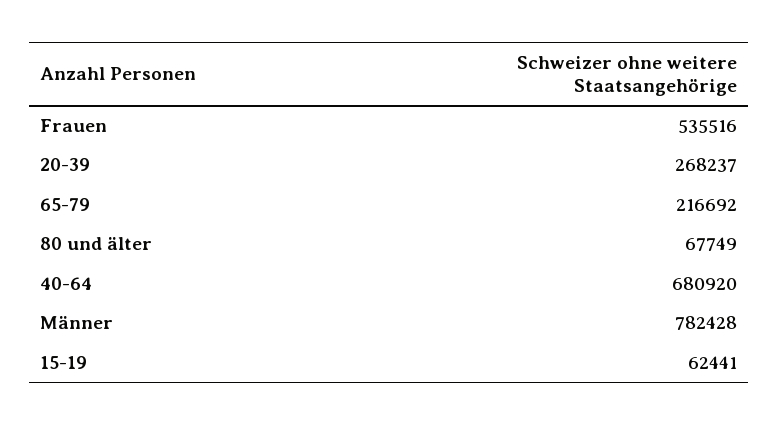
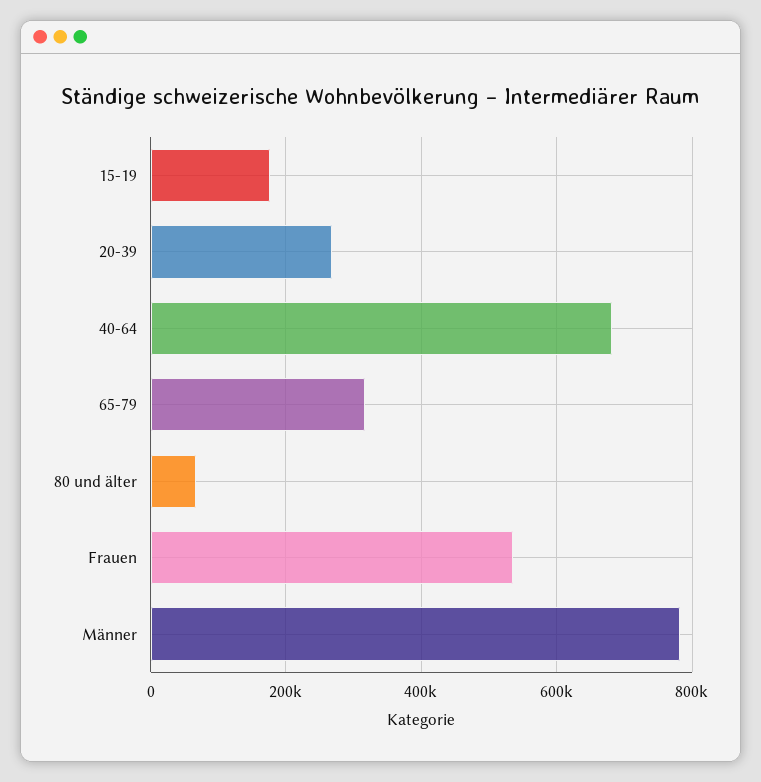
65-79: 216692 -> 320000
15-19: 62441 -> 180000

